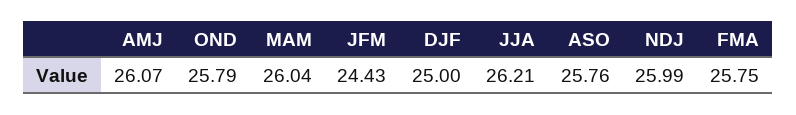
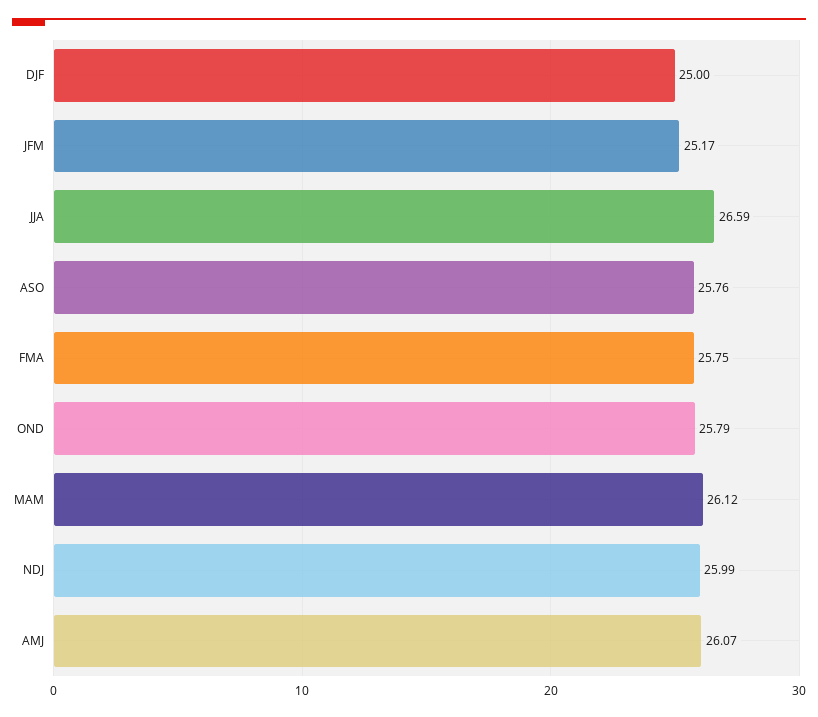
MAM: 26.04 -> 26.12
JFM: 24.43 -> 25.17
JJA: 26.21 -> 26.59

